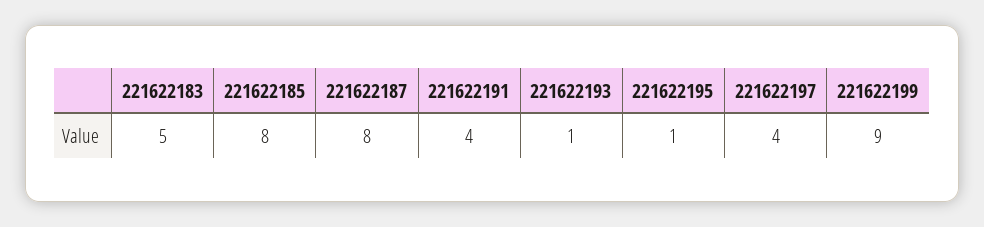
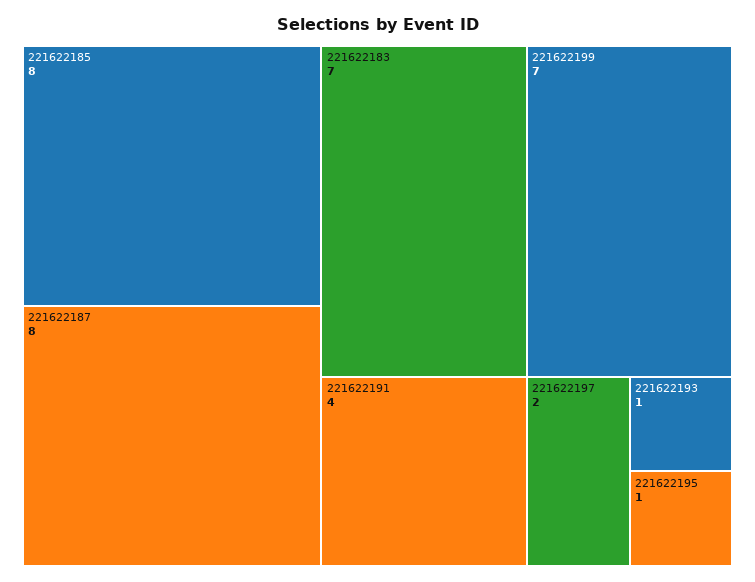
221622183: 5 -> 7
221622197: 4 -> 2
221622199: 9 -> 7

